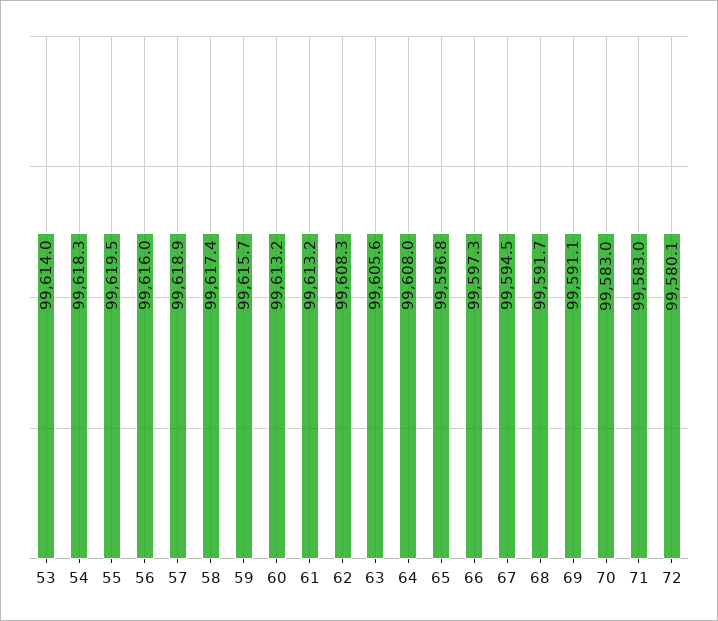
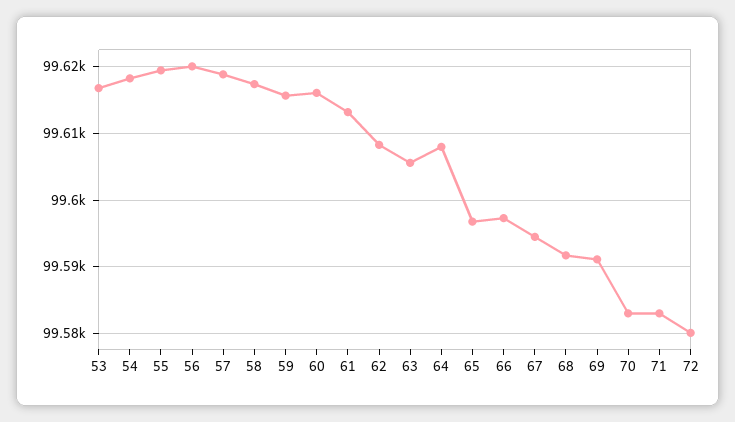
53: 99614 -> 99617
56: 99616 -> 99620
60: 99613.2 -> 99616

